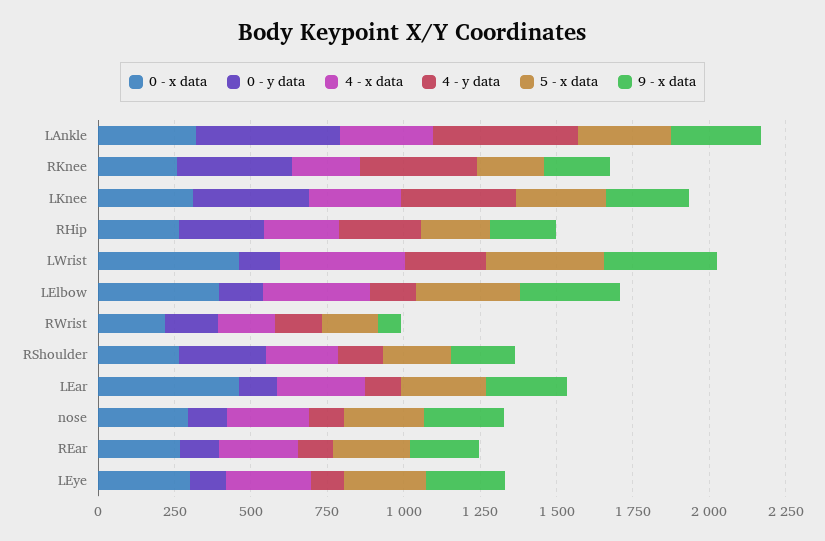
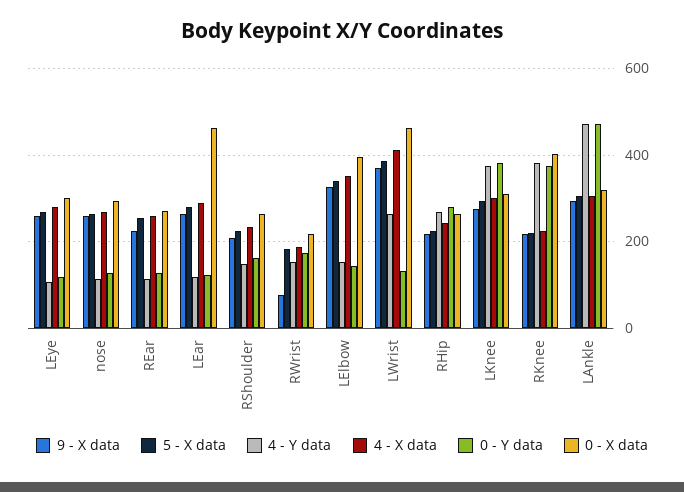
0 - x data, RKnee: 250 -> 400
0 - y data, RShoulder: 300 -> 160

